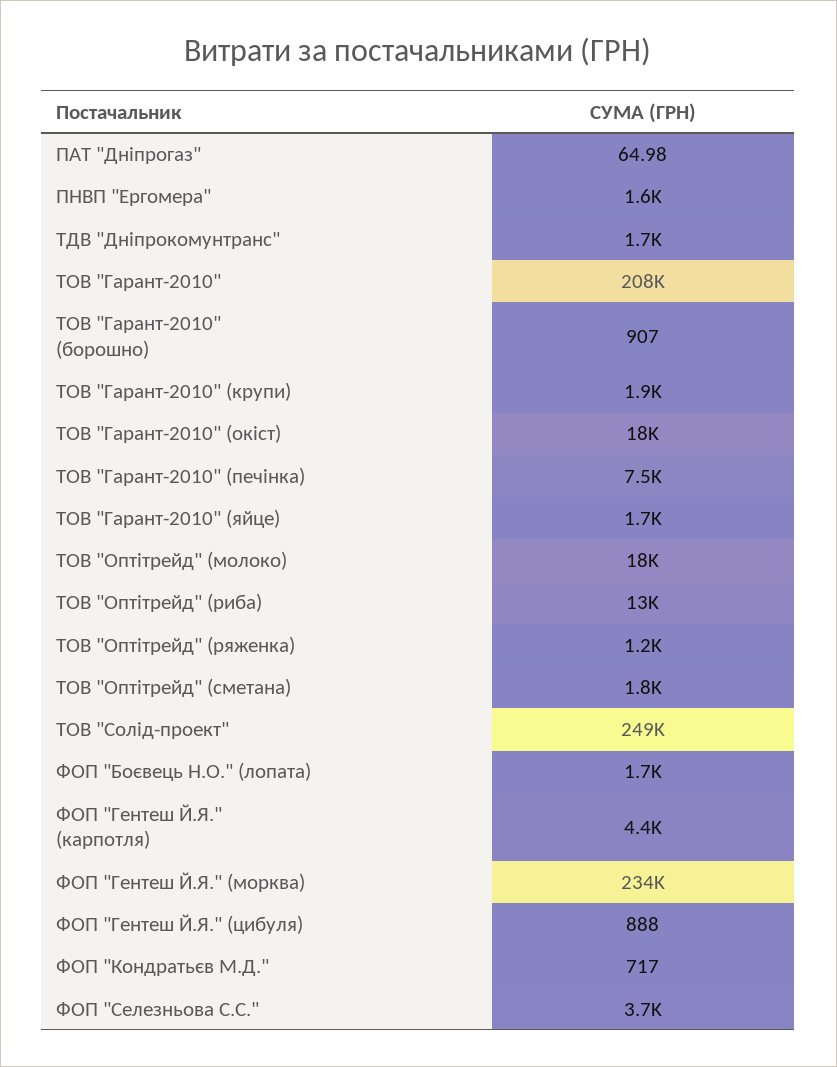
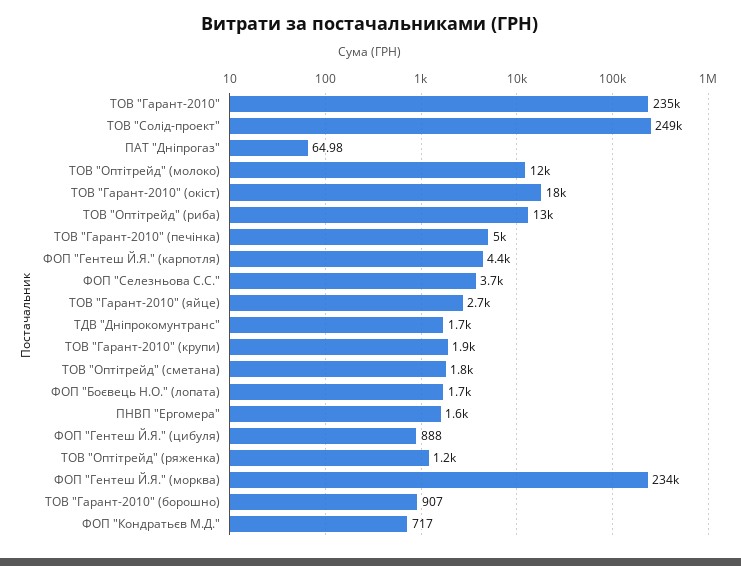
ТОВ "Гарант-2010": 208000 -> 235000
ТОВ "Гарант-2010" (печінка): 7500 -> 5000
ТОВ "Гарант-2010" (яйце): 1700 -> 2700
ТОВ "Оптітрейд" (молоко): 18000 -> 12000

